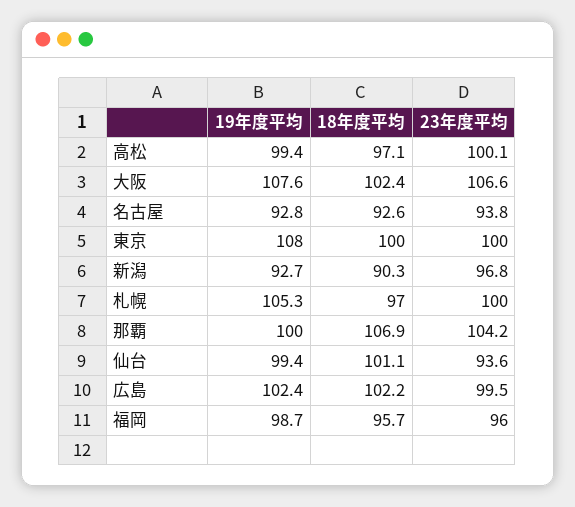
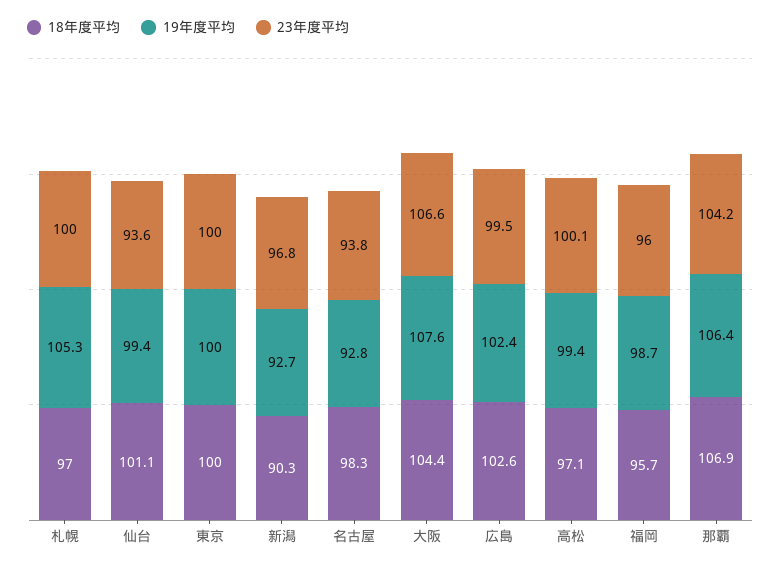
18年度平均, 大阪: 102.4 -> 104.4
18年度平均, 名古屋: 92.6 -> 98.3
19年度平均, 東京: 108 -> 100
19年度平均, 那覇: 100 -> 106.4
18年度平均, 広島: 102.2 -> 102.6

